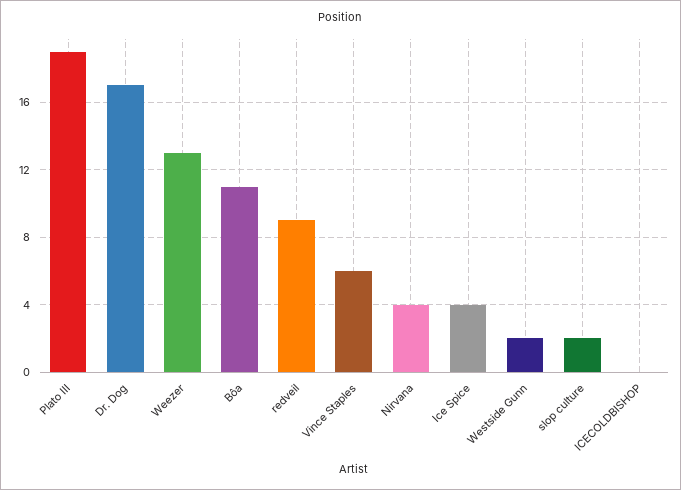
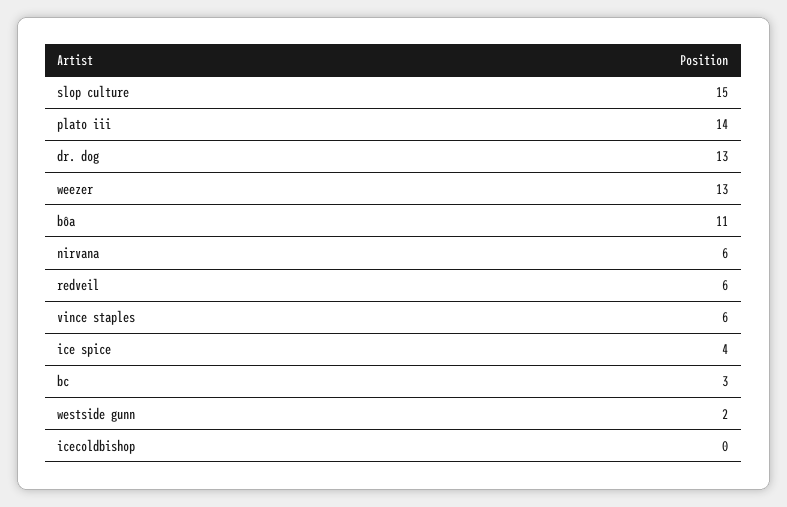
Plato III: 19 -> 14
Dr. Dog: 17 -> 13
redveil: 9 -> 6
Nirvana: 4 -> 6
slop culture: 2 -> 15
bc: none -> 3

